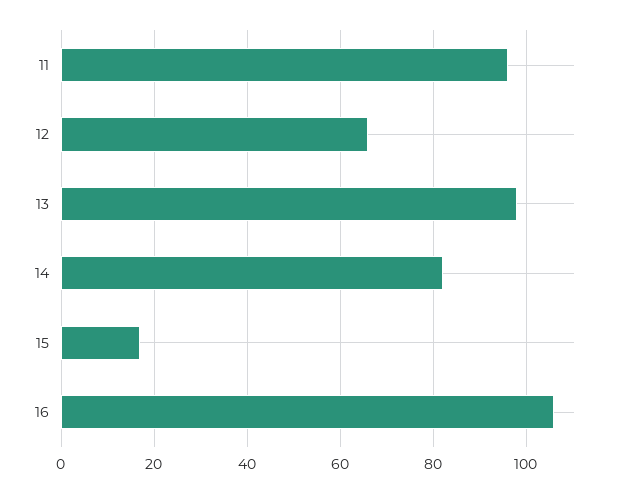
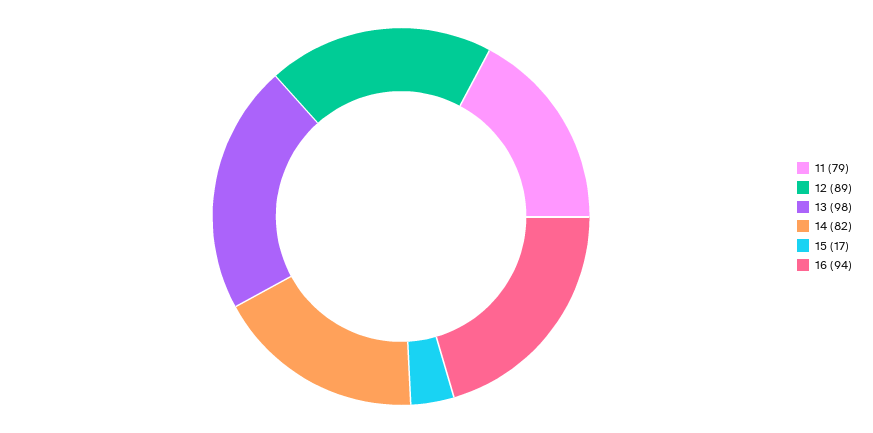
11: 95 -> 79
12: 65 -> 89
16: 105 -> 94

